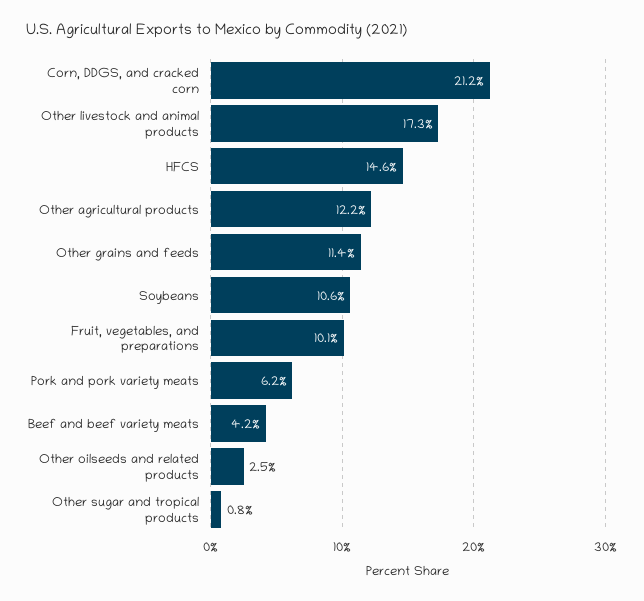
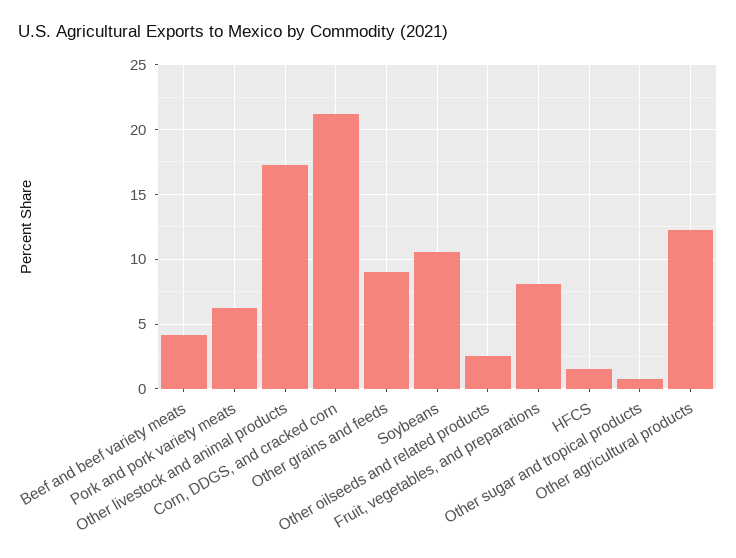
HFCS: 14.6 -> 1.5
Other grains and feeds: 11.4 -> 9
Fruit, vegetables, and preparations: 10.1 -> 8

